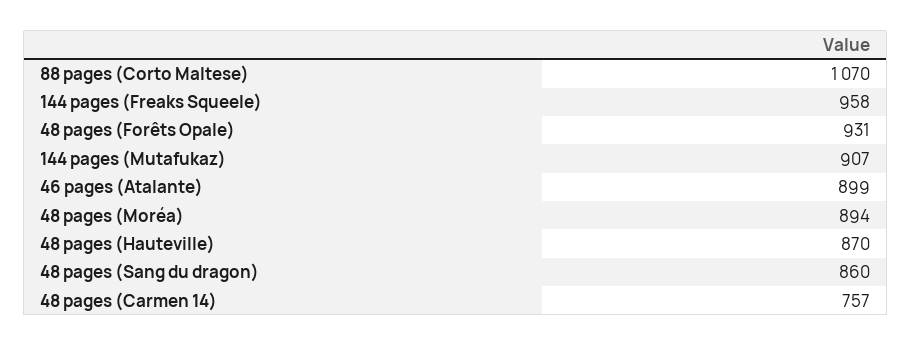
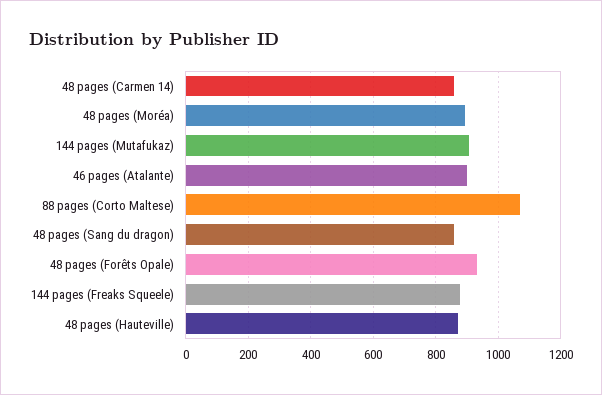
144 pages (Freaks Squeele): 958 -> 880
48 pages (Carmen 14): 757 -> 860

